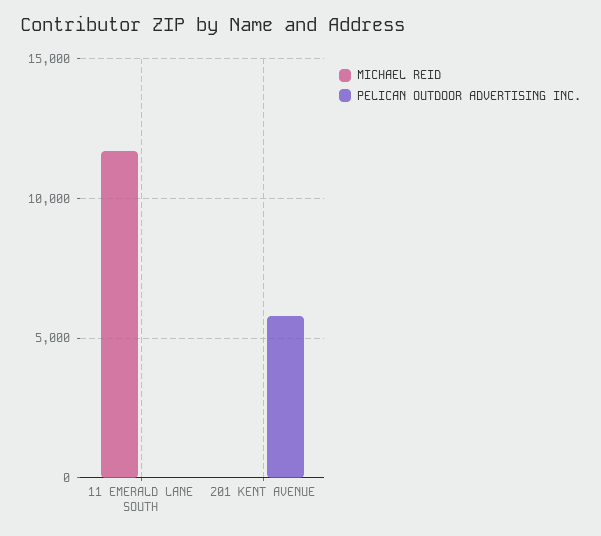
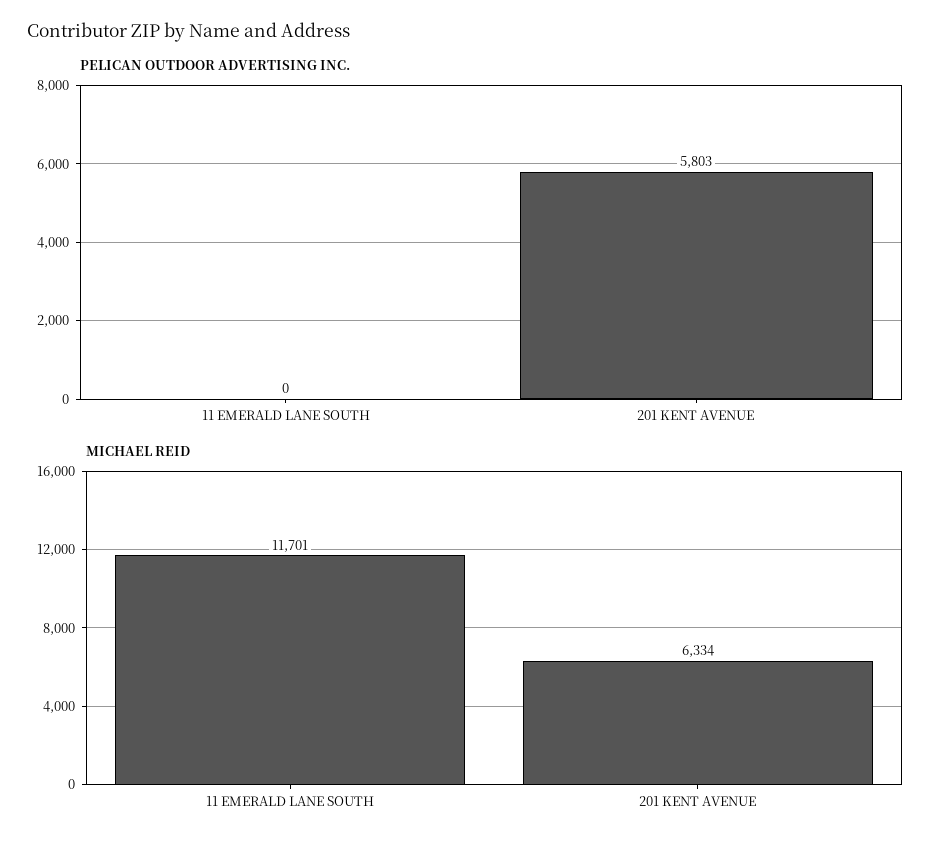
MICHAEL REID, 201 KENT AVENUE: 0 -> 6334

